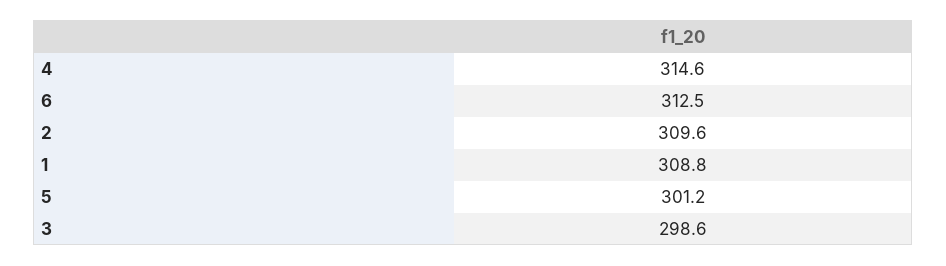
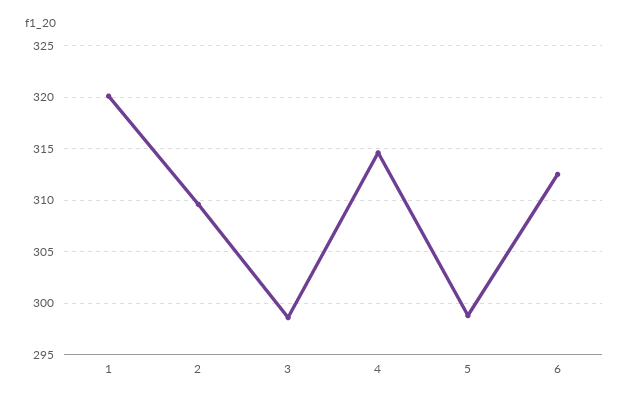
1: 308.8 -> 320
5: 301.2 -> 299

